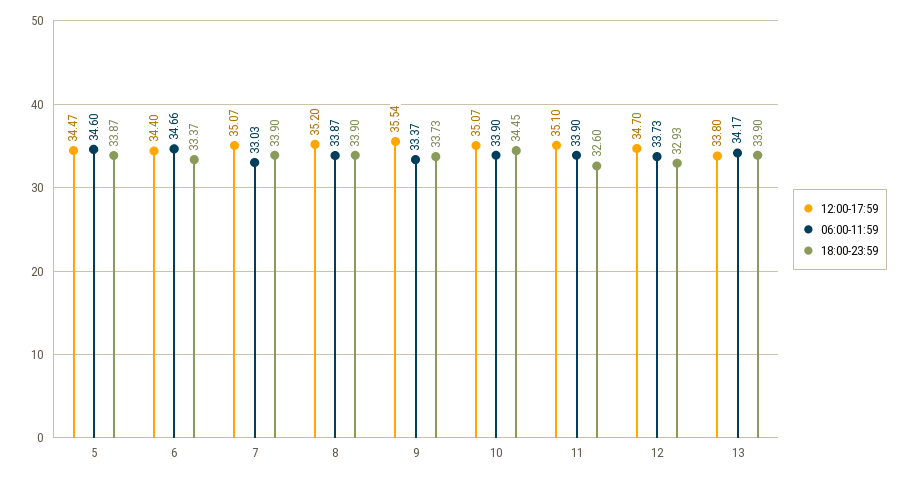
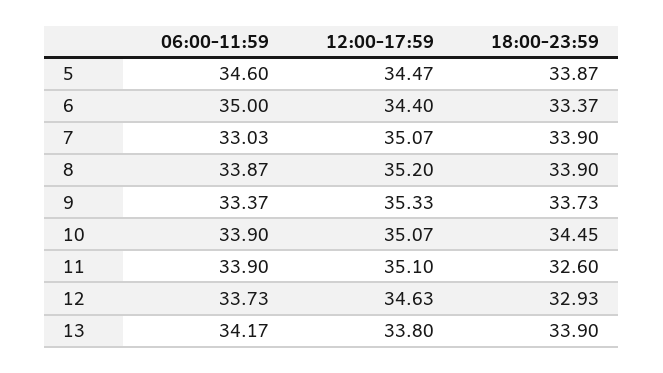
06:00-11:59, 6: 34.66 -> 35
12:00-17:59, 9: 35.54 -> 35.33
12:00-17:59, 12: 34.7 -> 34.63

